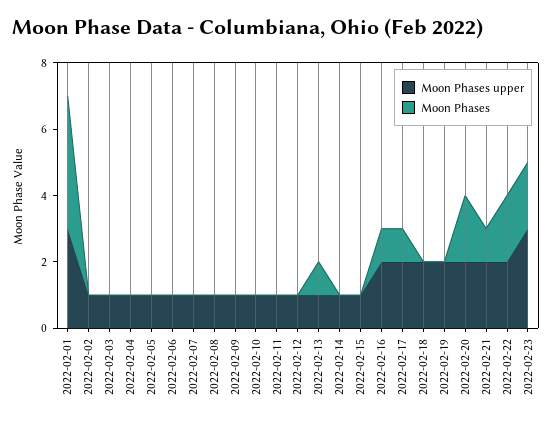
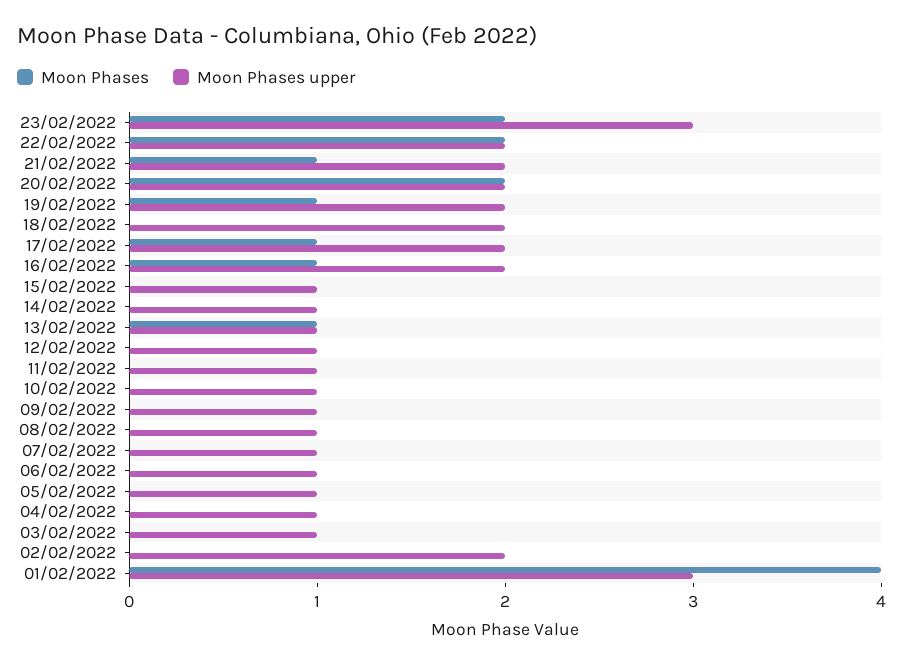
Moon Phases upper, 2022-02-02: 1 -> 2
Moon Phases, 2022-02-19: 0 -> 1

